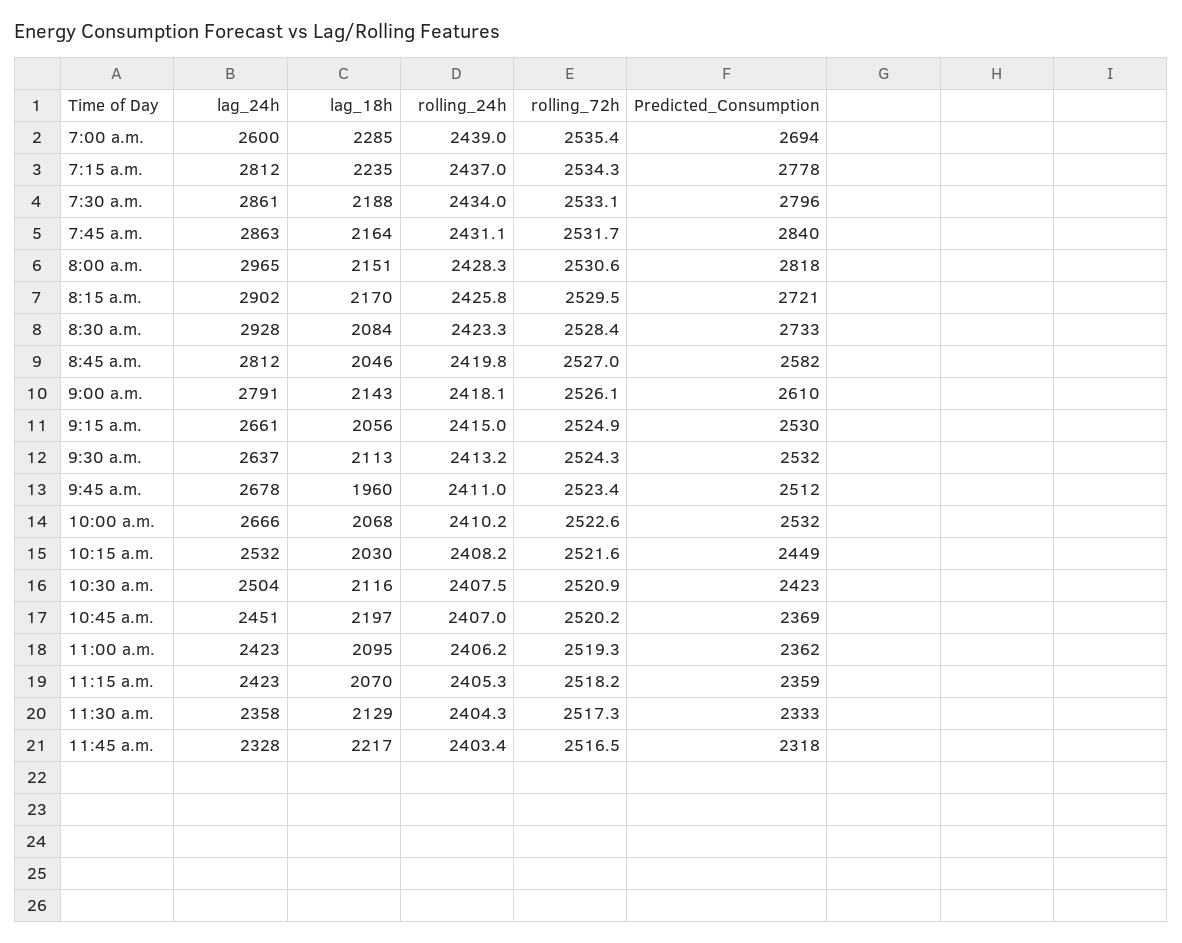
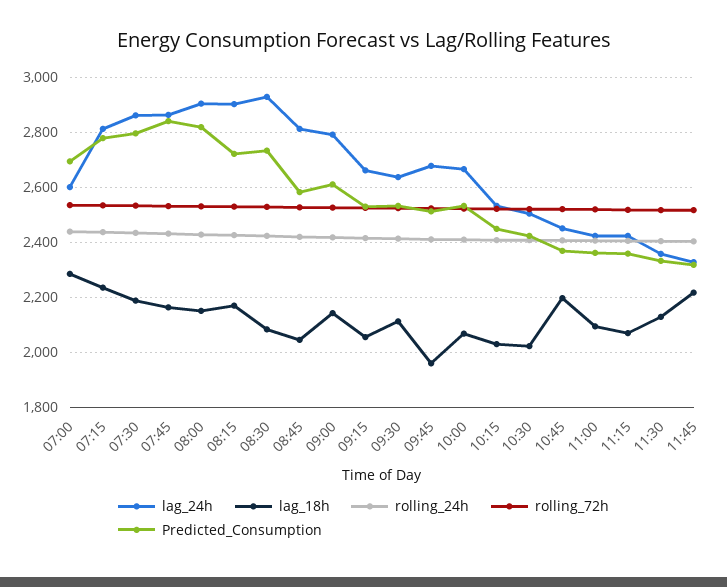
lag_24h, 8:00 a.m.: 2965 -> 2900
lag_18h, 10:30 a.m.: 2116 -> 2025

